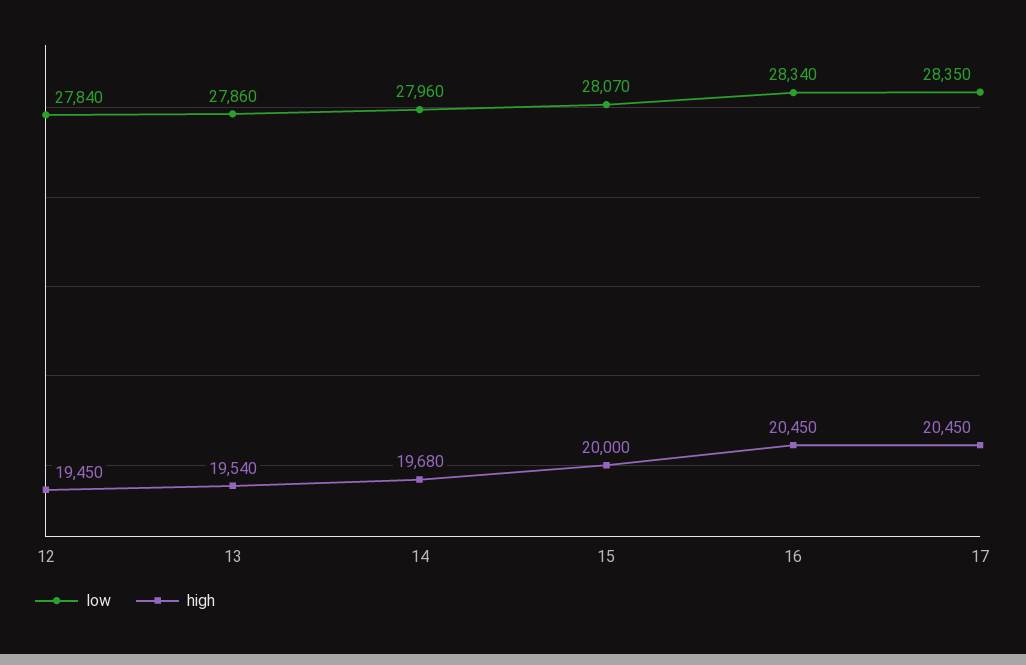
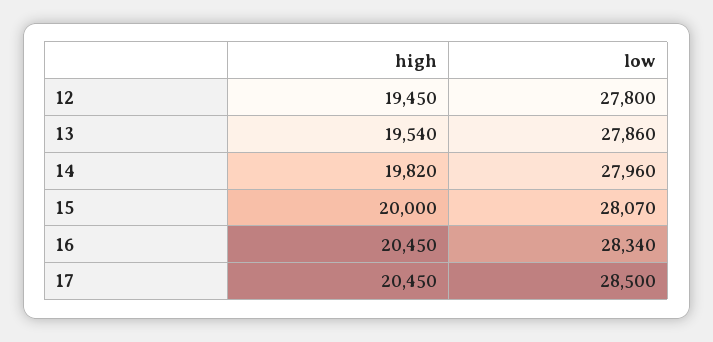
low, 12: 27840 -> 27800
high, 14: 19680 -> 19820
low, 17: 28350 -> 28500

